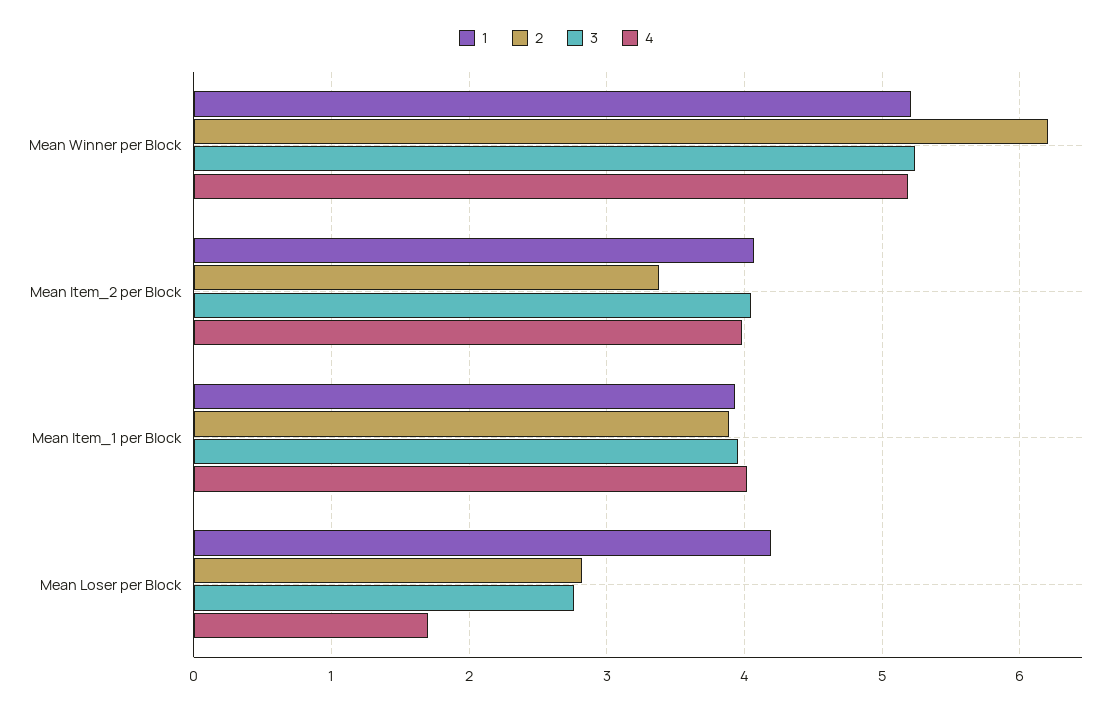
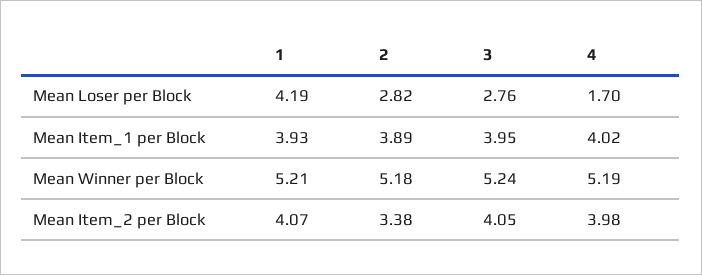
2, Mean Winner per Block: 6.2 -> 5.18

